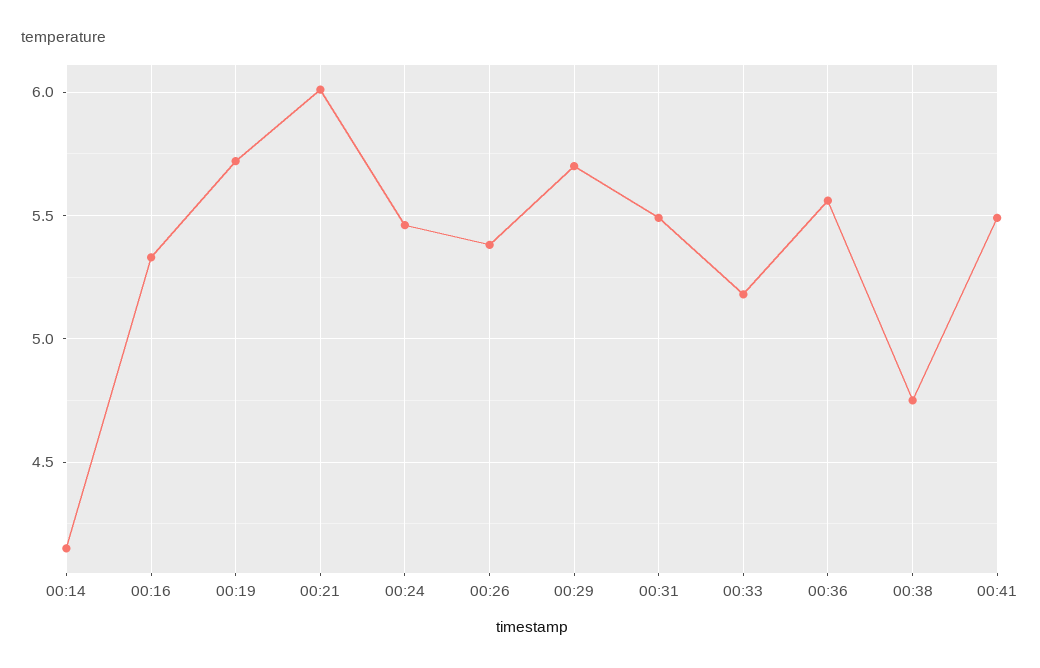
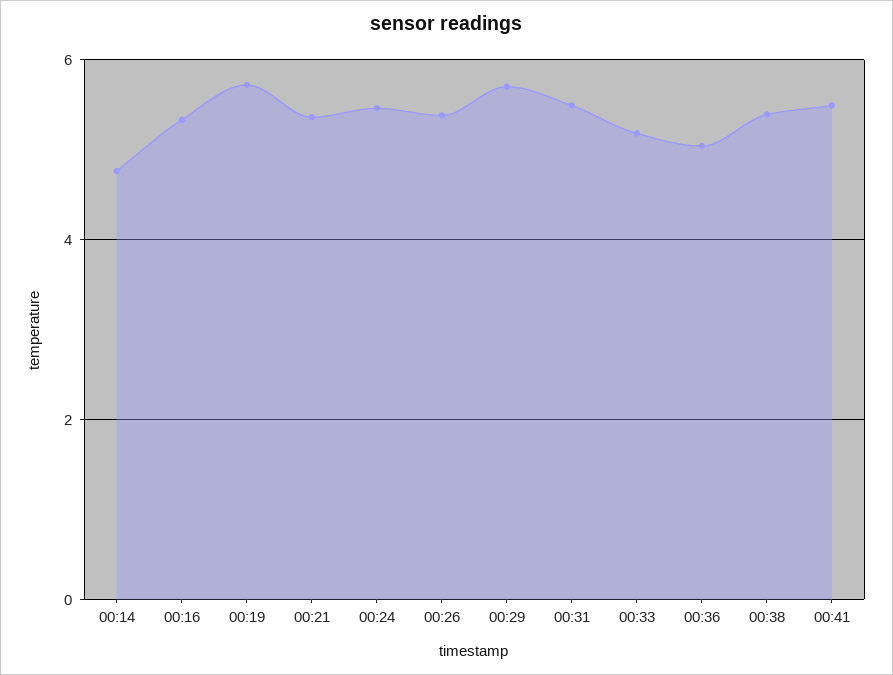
00:14: 4.15 -> 4.8
00:21: 6 -> 5.4
00:36: 5.55 -> 5
00:38: 4.75 -> 5.4

